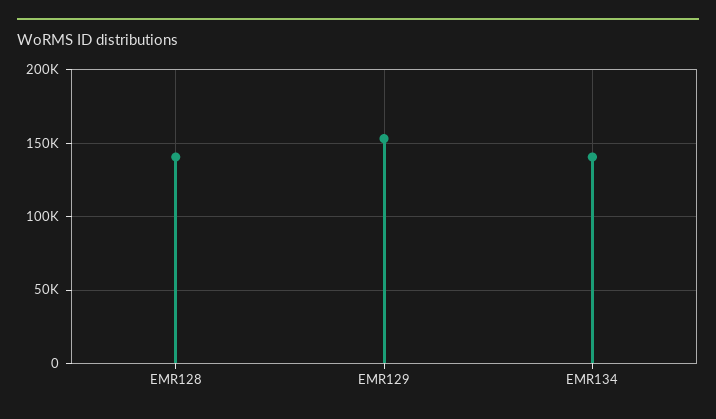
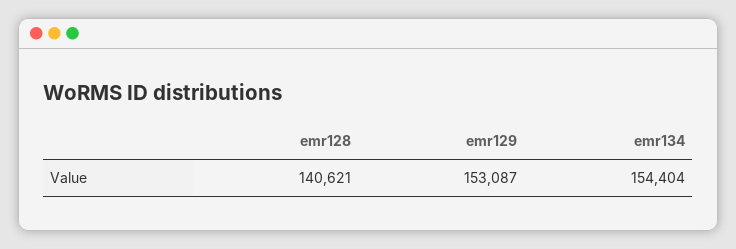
EMR134: 140000 -> 154404

